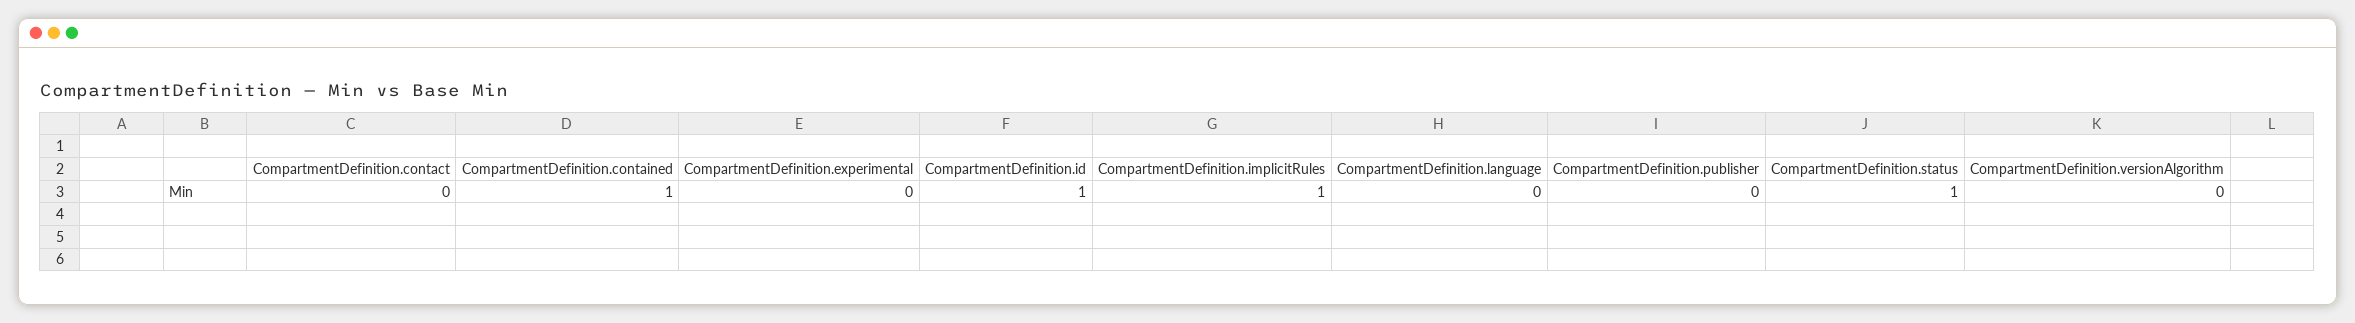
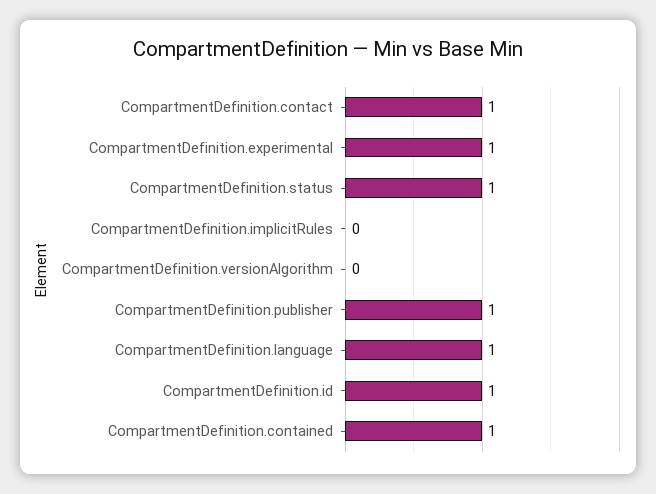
CompartmentDefinition.contact: 0 -> 1
CompartmentDefinition.experimental: 0 -> 1
CompartmentDefinition.implicitRules: 1 -> 0
CompartmentDefinition.language: 0 -> 1
CompartmentDefinition.publisher: 0 -> 1

